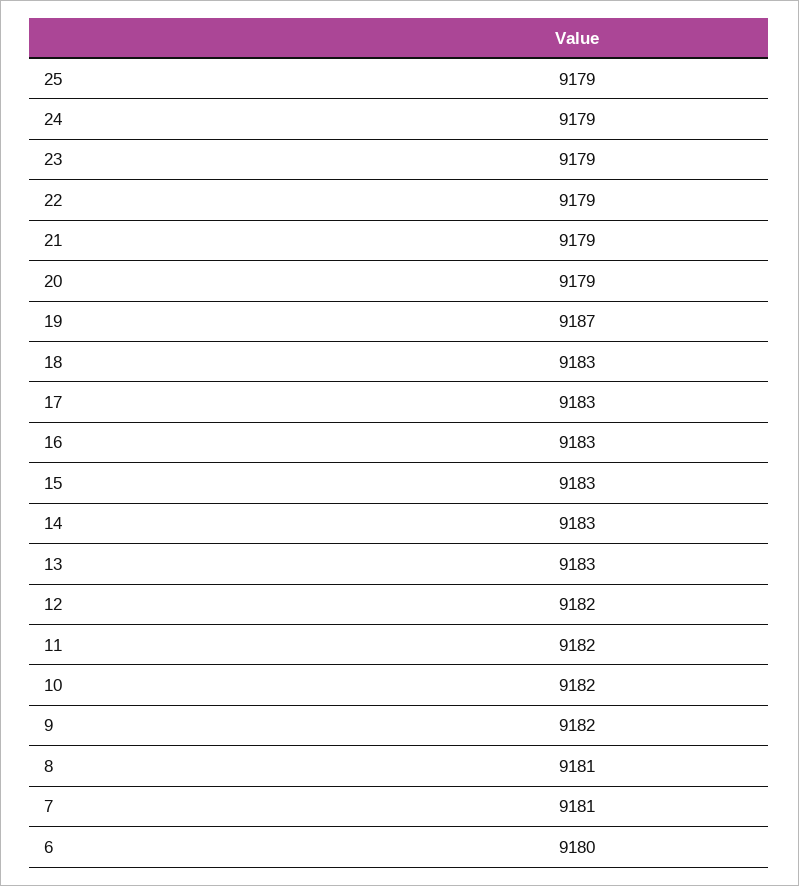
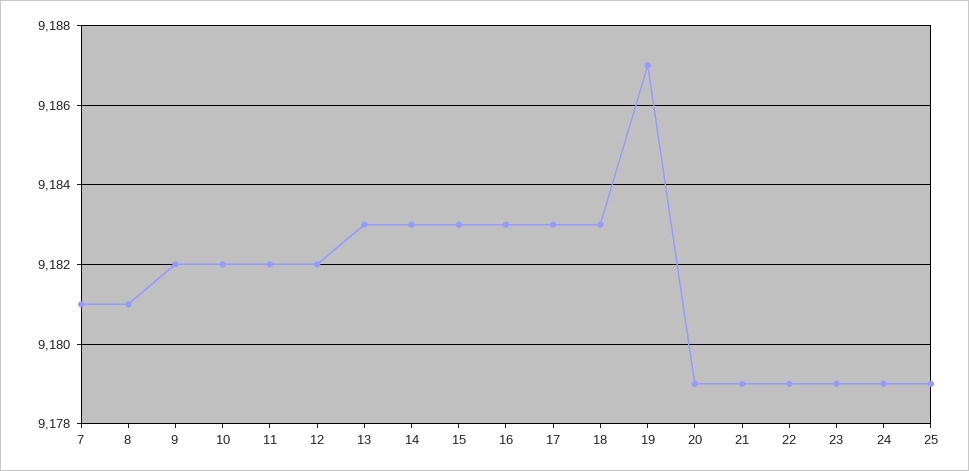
6: 9180 -> none

